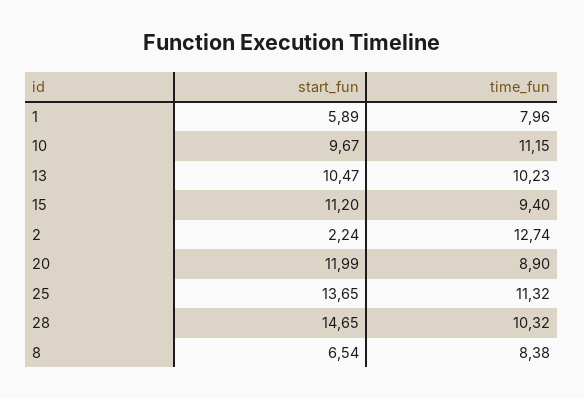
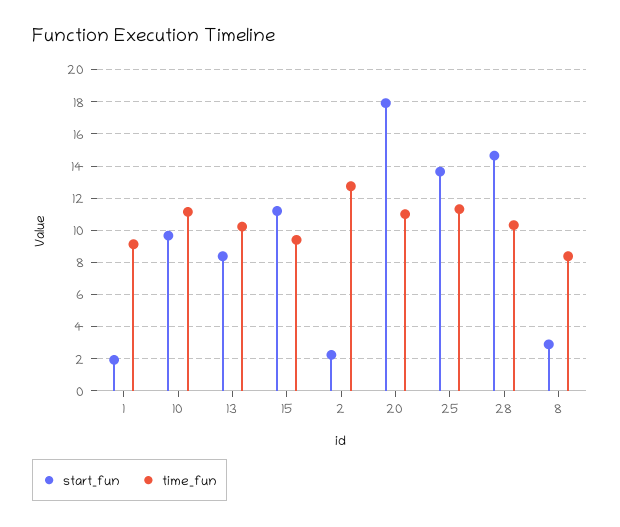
start_fun, 1: 5.89 -> 2
time_fun, 1: 7.96 -> 9
start_fun, 13: 10.47 -> 8.5
start_fun, 20: 11.99 -> 18
time_fun, 20: 8.9 -> 11
start_fun, 8: 6.54 -> 3

